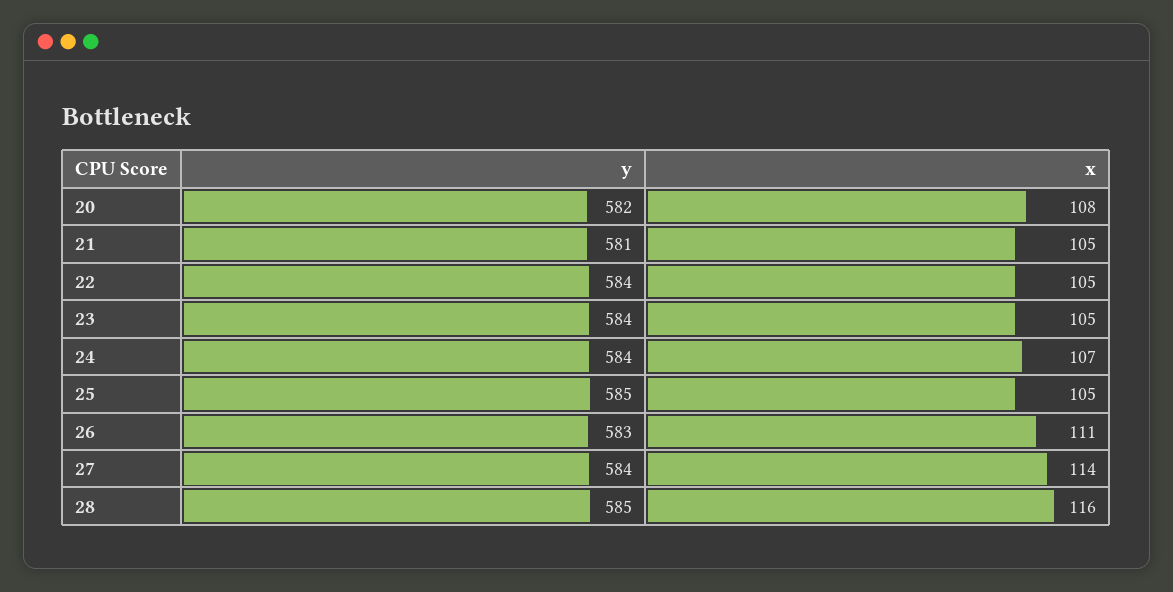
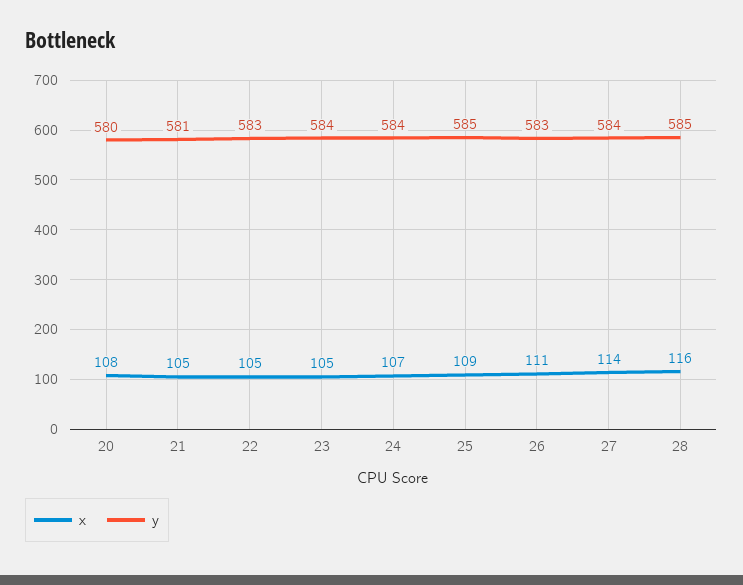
y, 20: 582 -> 580
y, 22: 584 -> 583
x, 25: 105 -> 109

